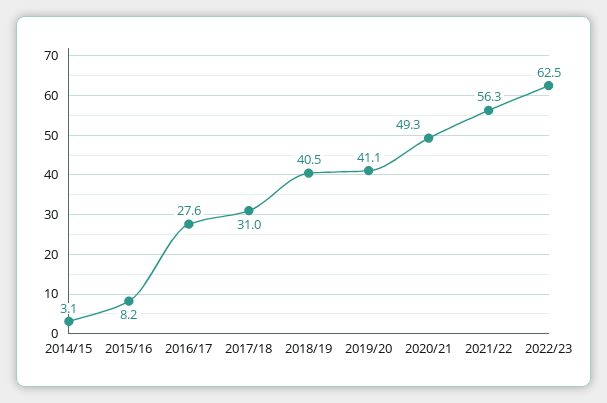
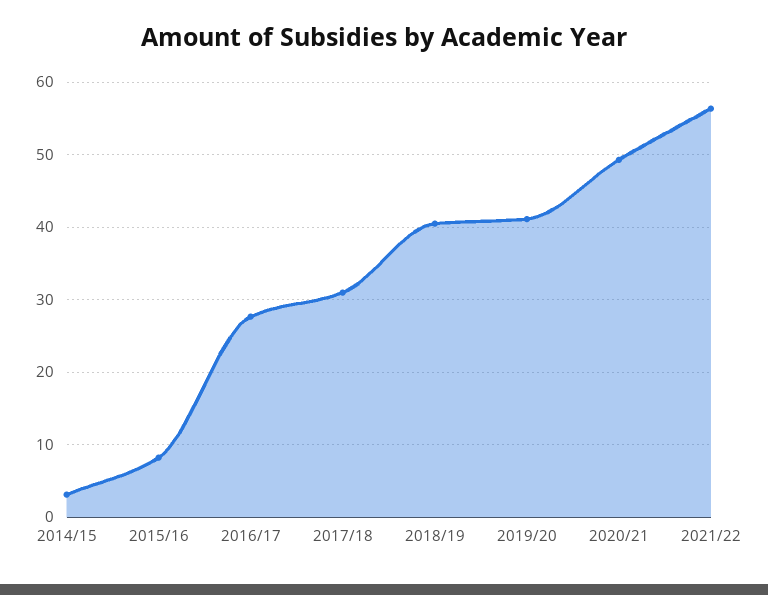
2022/23: 62.5 -> none

